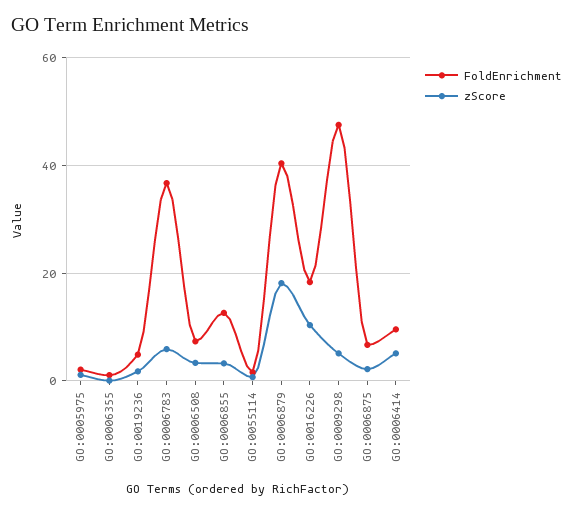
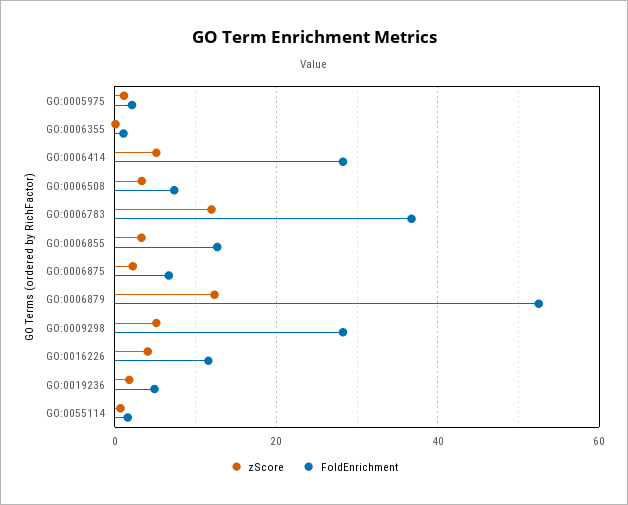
zScore, GO:0006783: 6 -> 12
FoldEnrichment, GO:0006879: 40 -> 52
zScore, GO:0006879: 18 -> 12
FoldEnrichment, GO:0016226: 18 -> 12
zScore, GO:0016226: 10 -> 4
FoldEnrichment, GO:0009298: 48 -> 28
FoldEnrichment, GO:0006414: 10 -> 28

